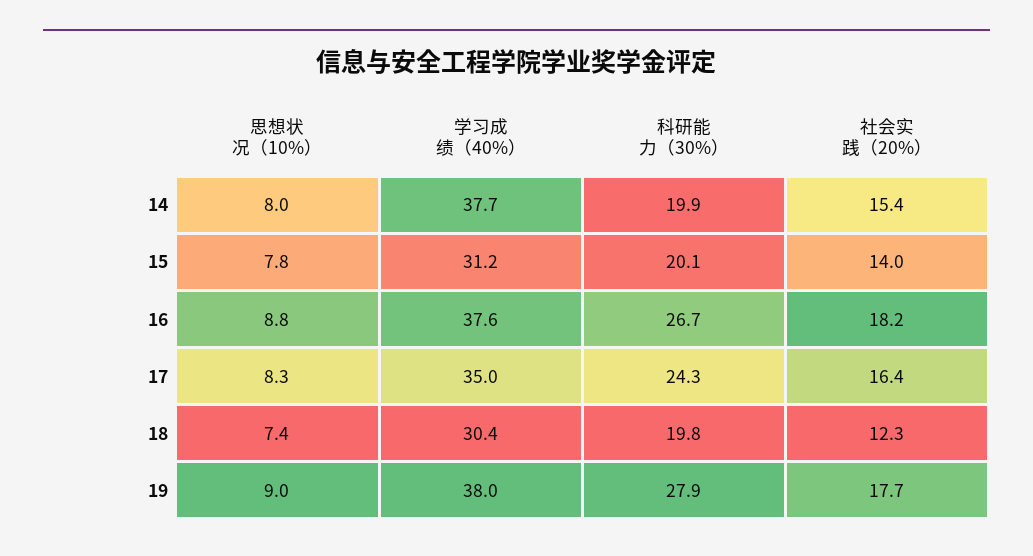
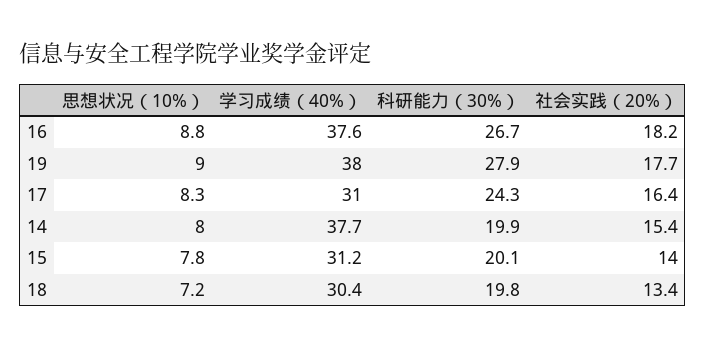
学习成绩（40%）, 17: 35 -> 31
思想状况（10%）, 18: 7.4 -> 7.2
社会实践（20%）, 18: 12.3 -> 13.4

